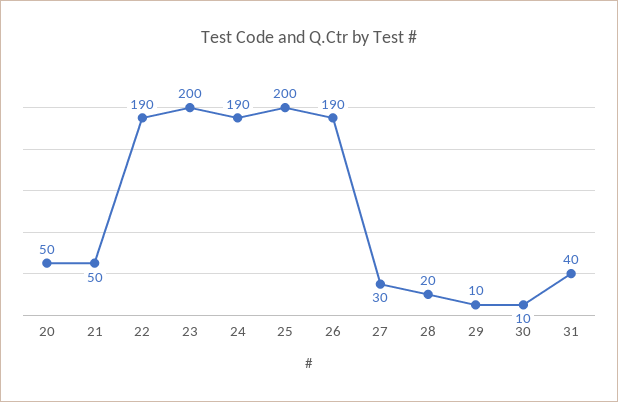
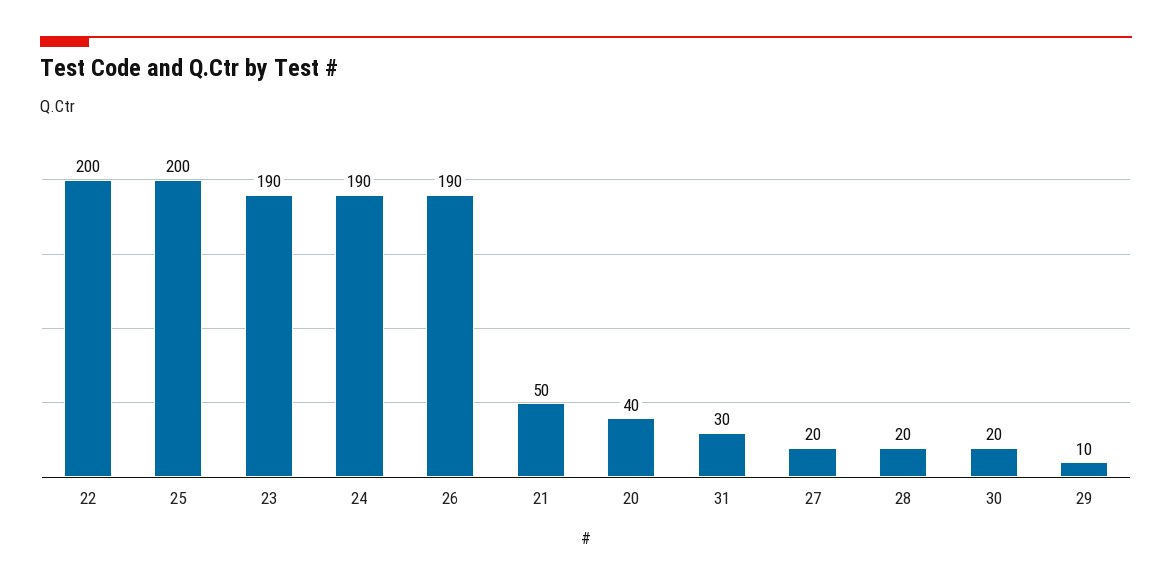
20: 50 -> 40
22: 190 -> 200
23: 200 -> 190
27: 30 -> 20
30: 10 -> 20
31: 40 -> 30

